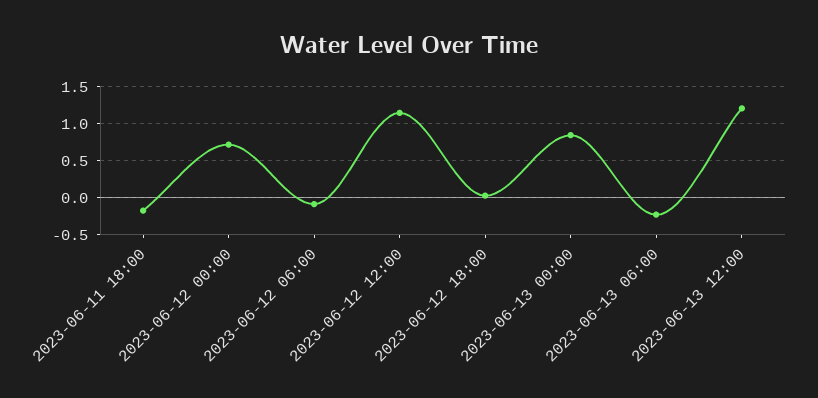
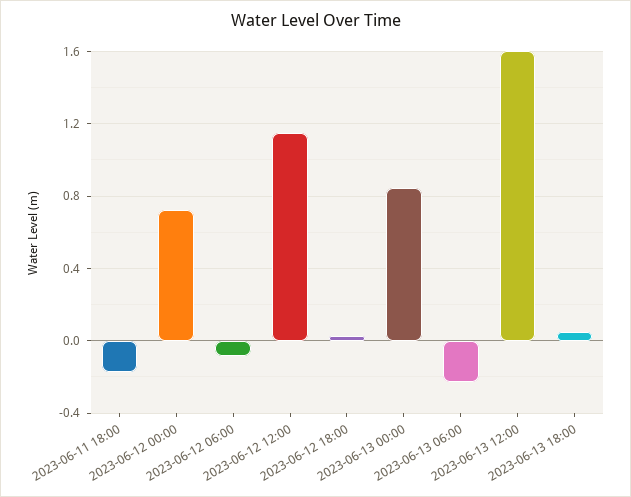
2023-06-13 12:00: 1.2 -> 1.6
2023-06-13 18:00: none -> 0.05

